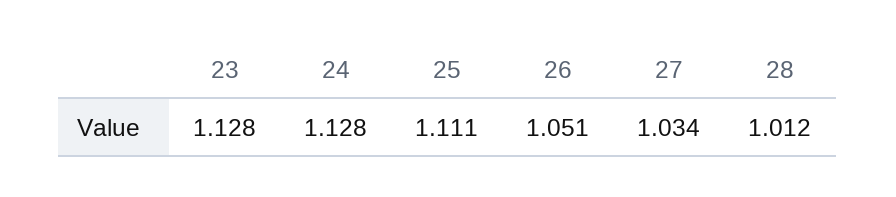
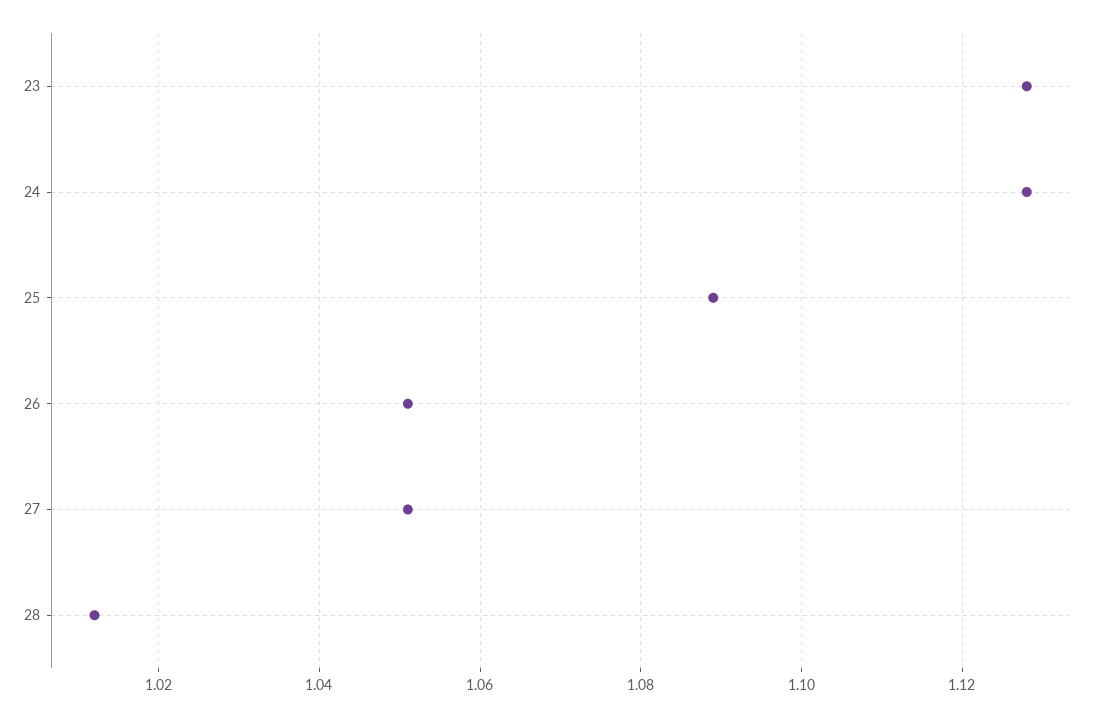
25: 1.111 -> 1.09
27: 1.034 -> 1.05

